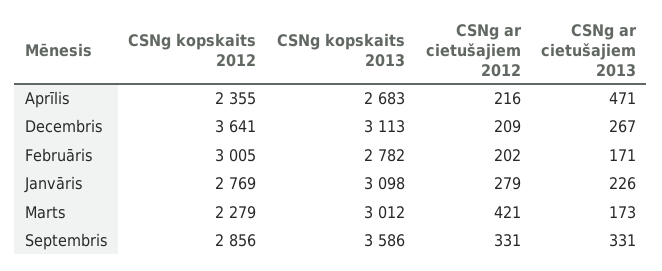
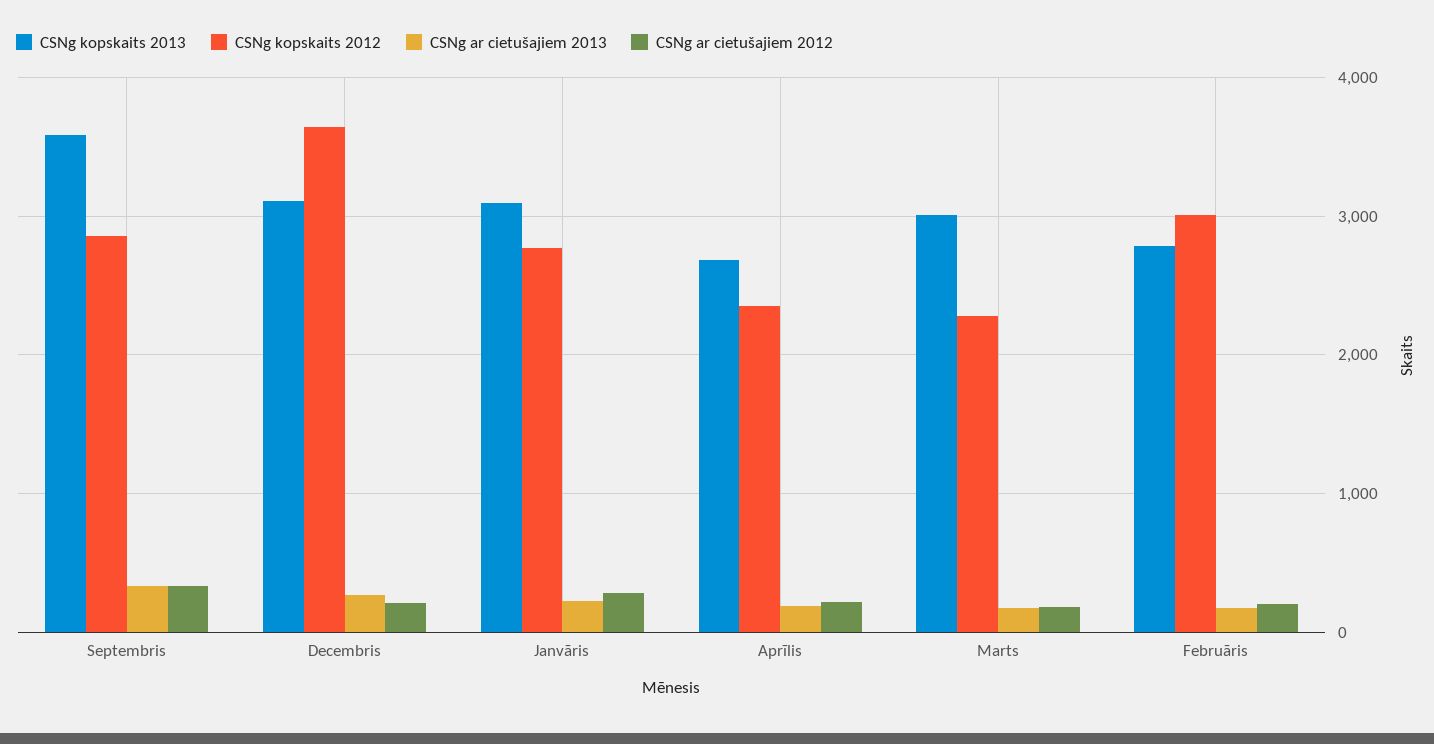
CSNg ar cietušajiem 2013, Aprīlis: 471 -> 200
CSNg ar cietušajiem 2012, Marts: 421 -> 200

